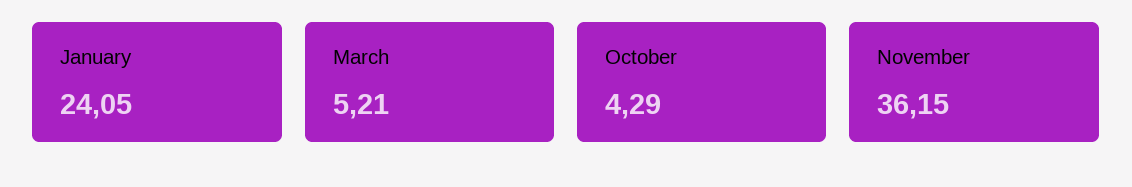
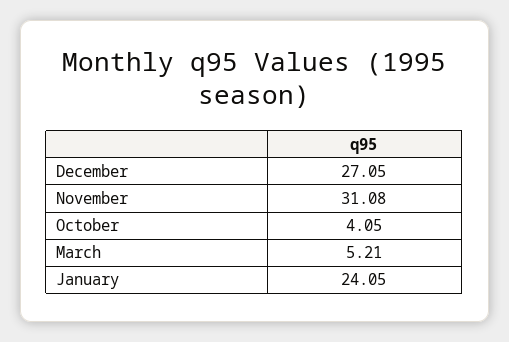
October: 4.29 -> 4.05
November: 36.15 -> 31.08
December: none -> 27.05

